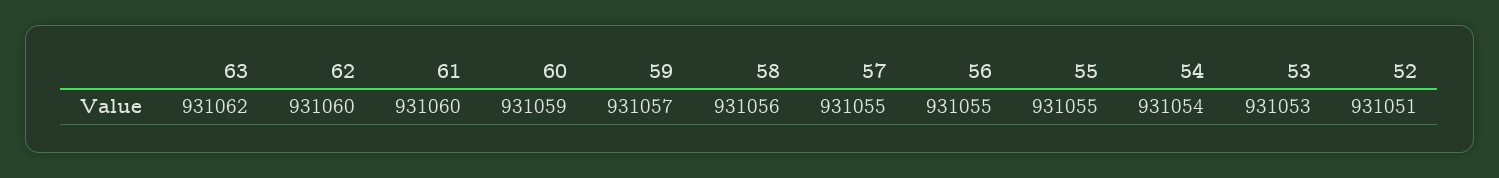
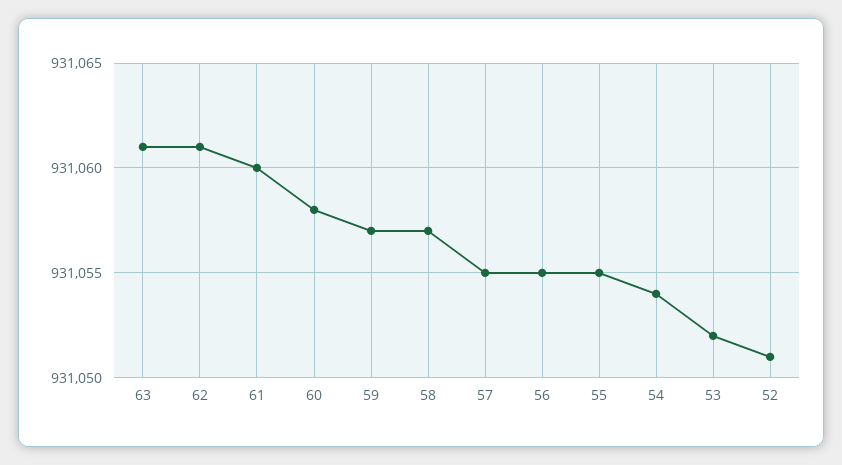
63: 931062 -> 931061
62: 931060 -> 931061
60: 931059 -> 931058
58: 931056 -> 931057
53: 931053 -> 931052

